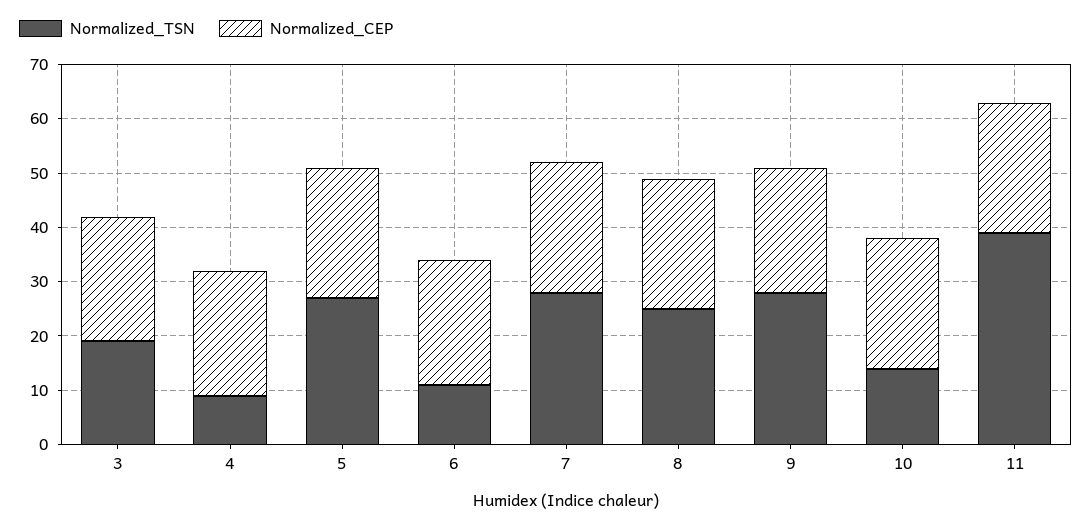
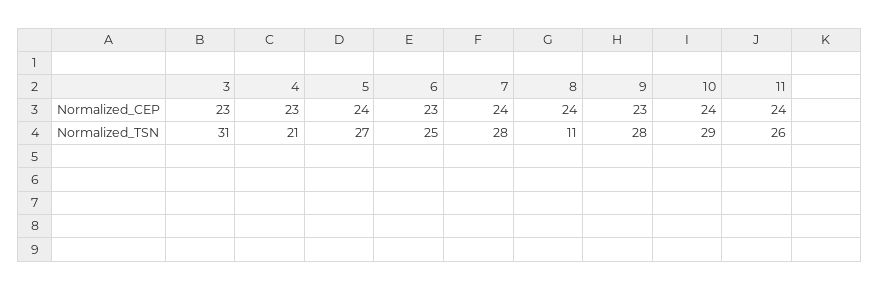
Normalized_TSN, 3: 20 -> 31
Normalized_TSN, 4: 10 -> 21
Normalized_TSN, 6: 10 -> 25
Normalized_TSN, 8: 25 -> 11
Normalized_TSN, 10: 15 -> 29
Normalized_TSN, 11: 40 -> 26

